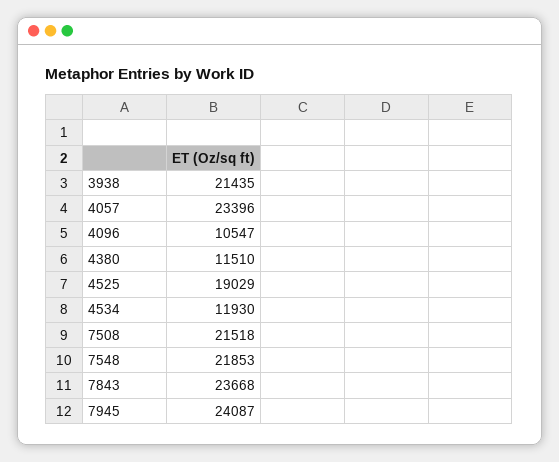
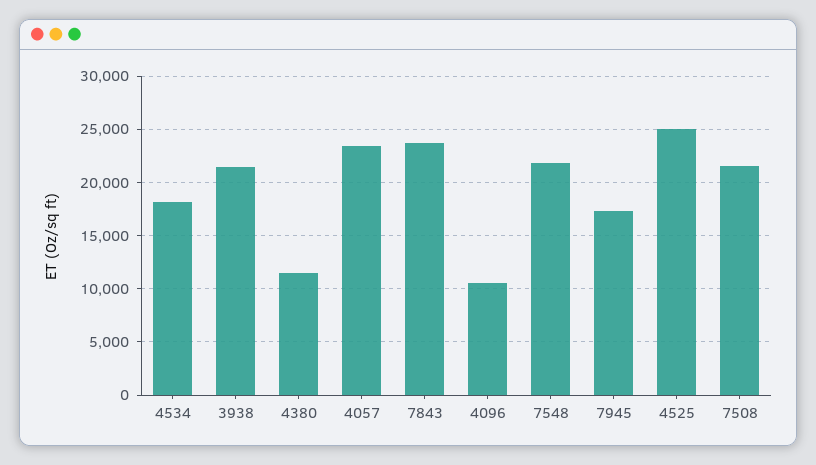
4525: 19029 -> 25000
4534: 11930 -> 18000
7945: 24087 -> 17000

